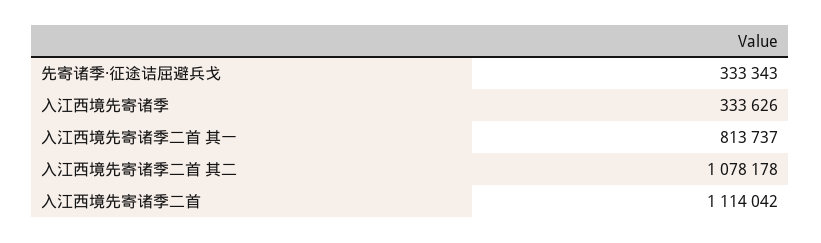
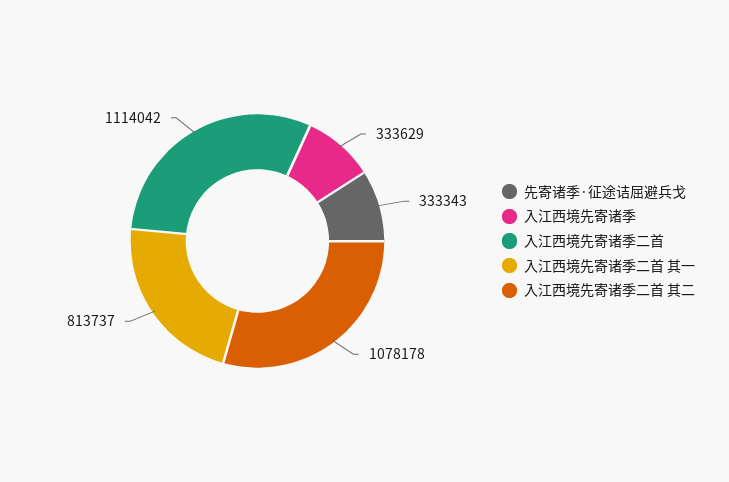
入江西境先寄诸季: 333626 -> 333629

